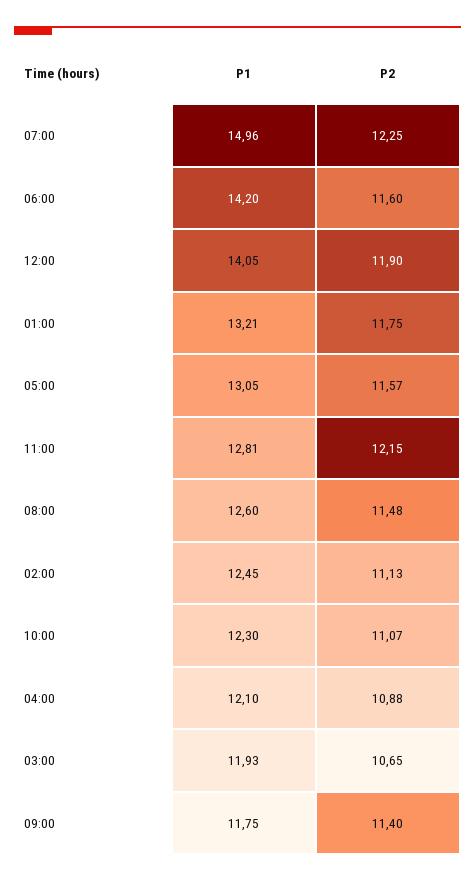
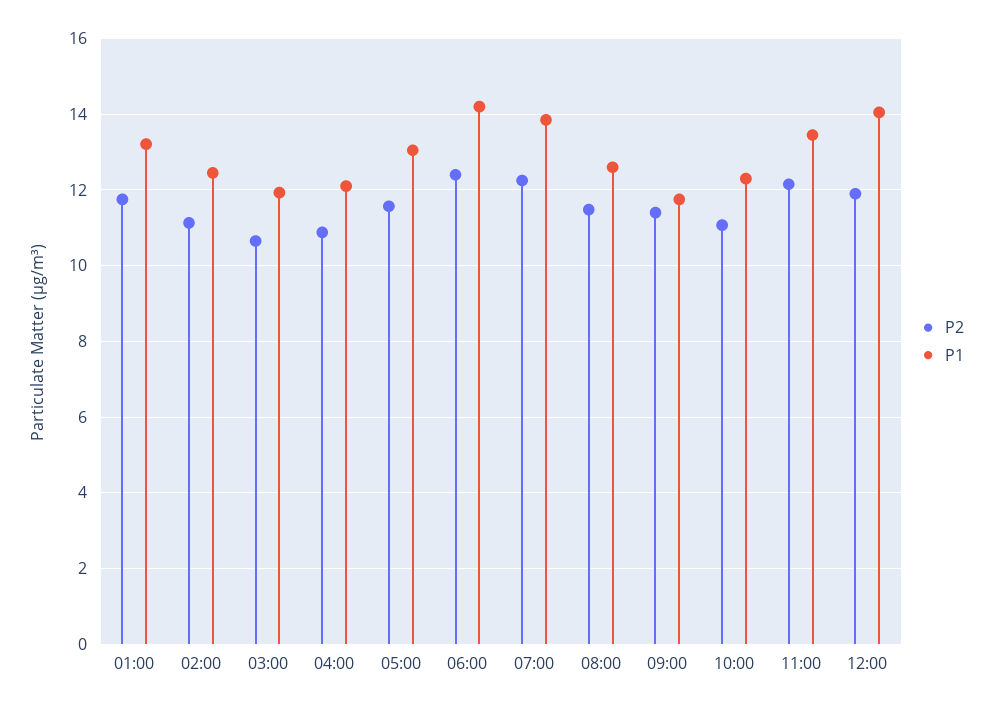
P1, 07:00: 14.96 -> 13.8
P2, 06:00: 11.6 -> 12.4
P1, 11:00: 12.81 -> 13.4

